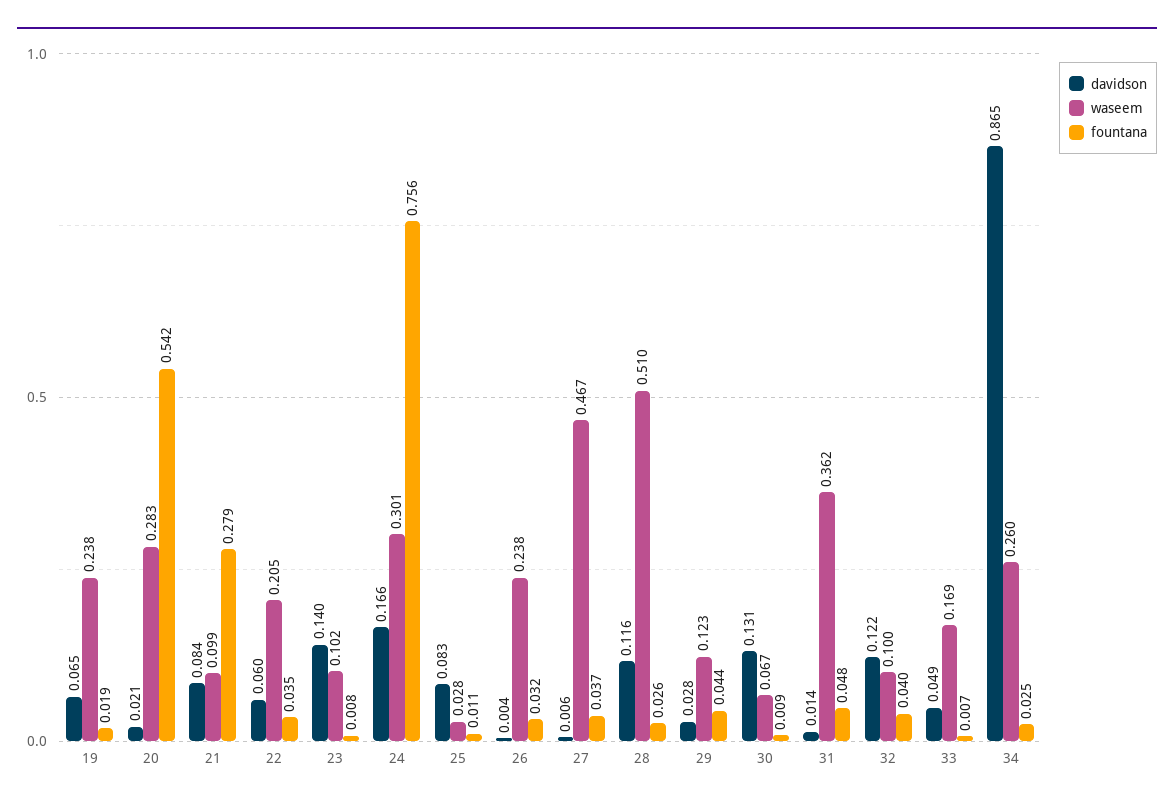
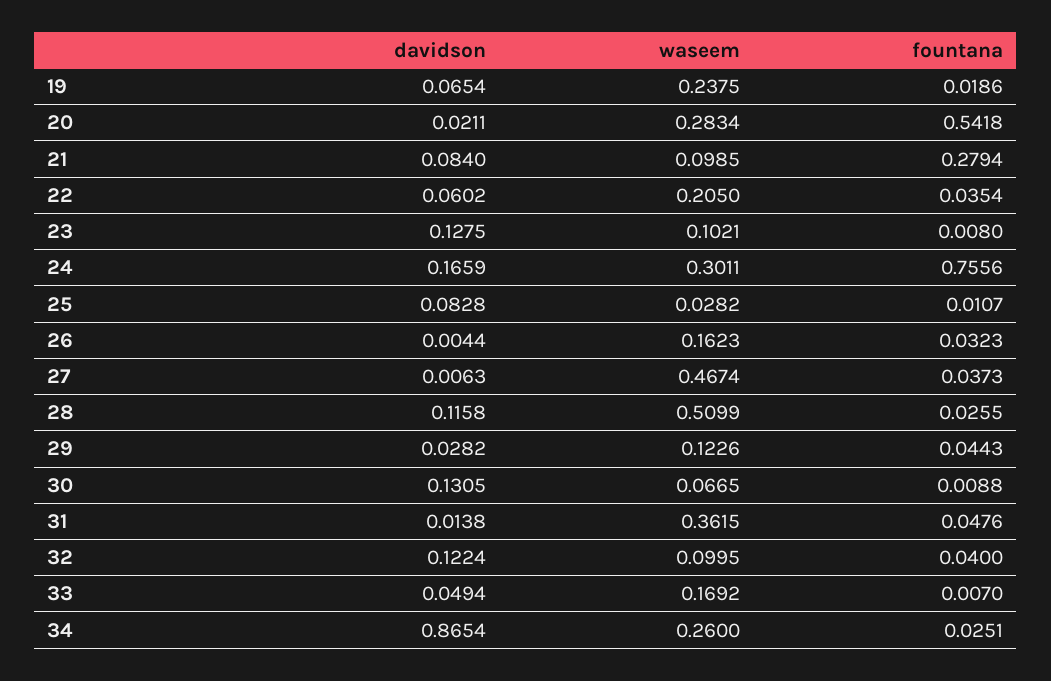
davidson, 23: 0.14 -> 0.1275
waseem, 26: 0.238 -> 0.1623

